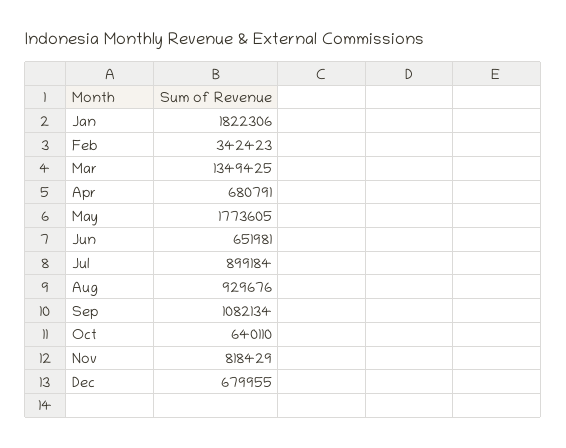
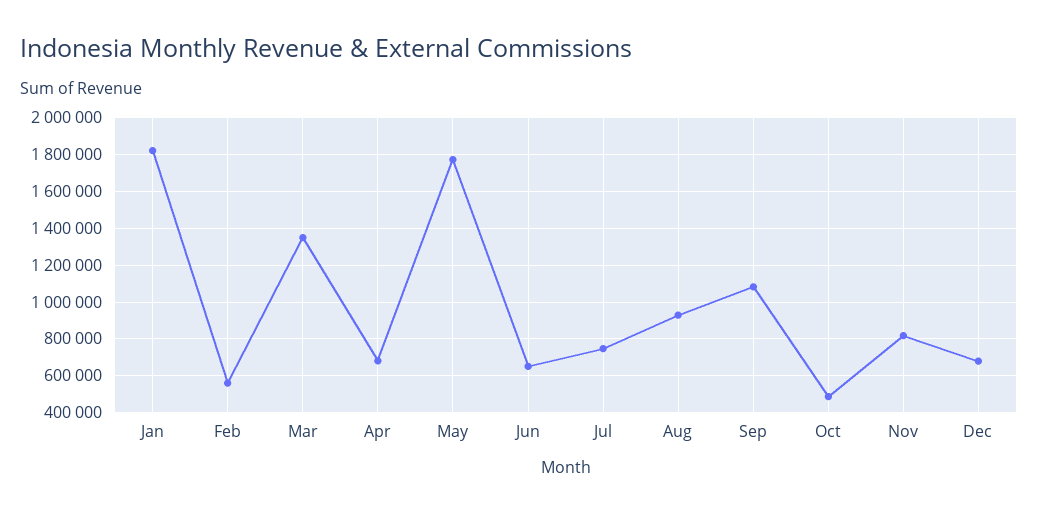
Feb: 342423 -> 550000
Jul: 899184 -> 750000
Oct: 640110 -> 500000

